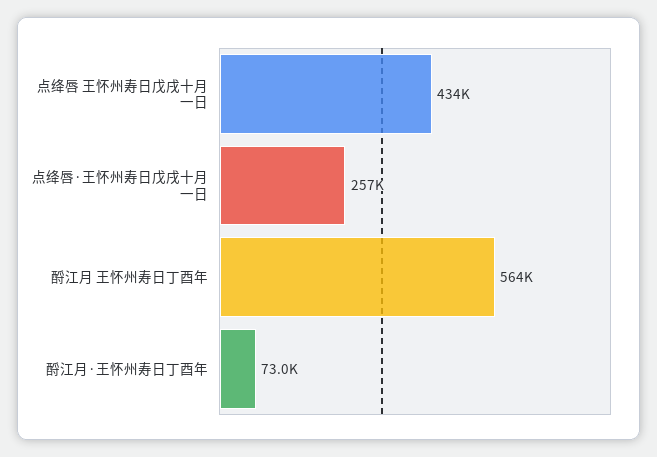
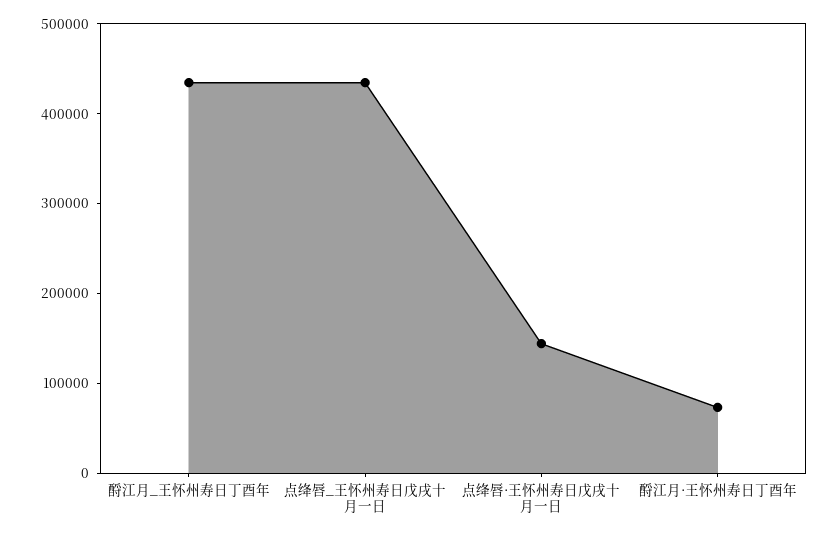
点绛唇·王怀州寿日戊戌十月一日: 257000 -> 140000
酹江月 王怀州寿日丁酉年: 564000 -> 440000

